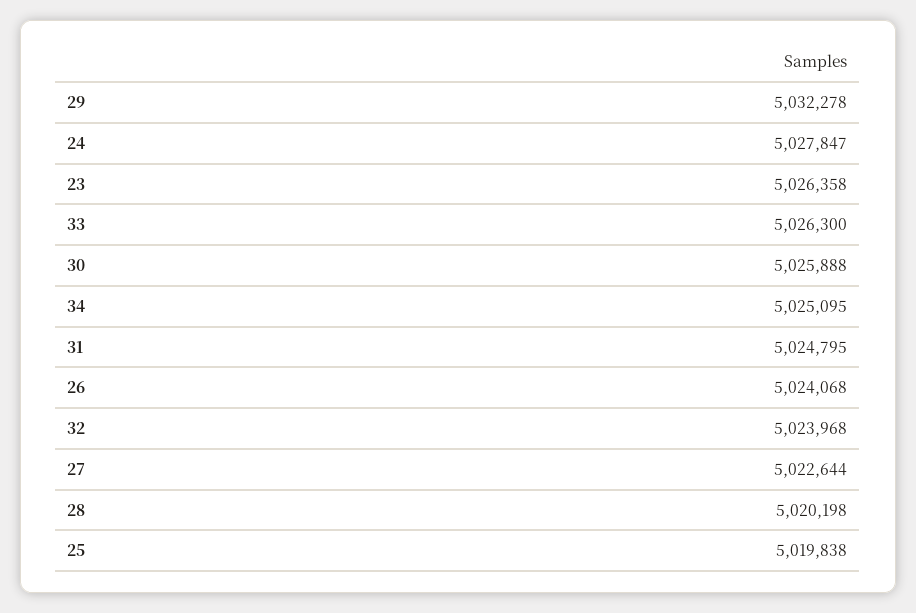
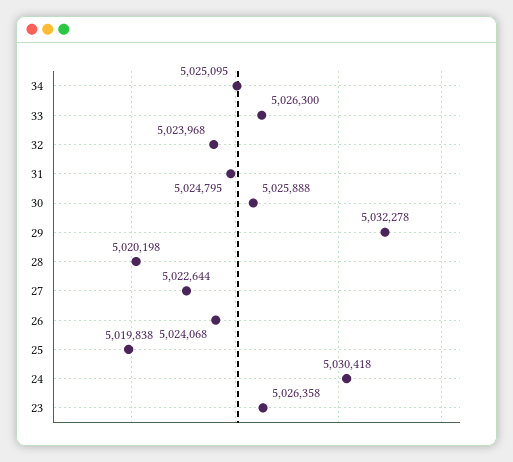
24: 5027847 -> 5030418

